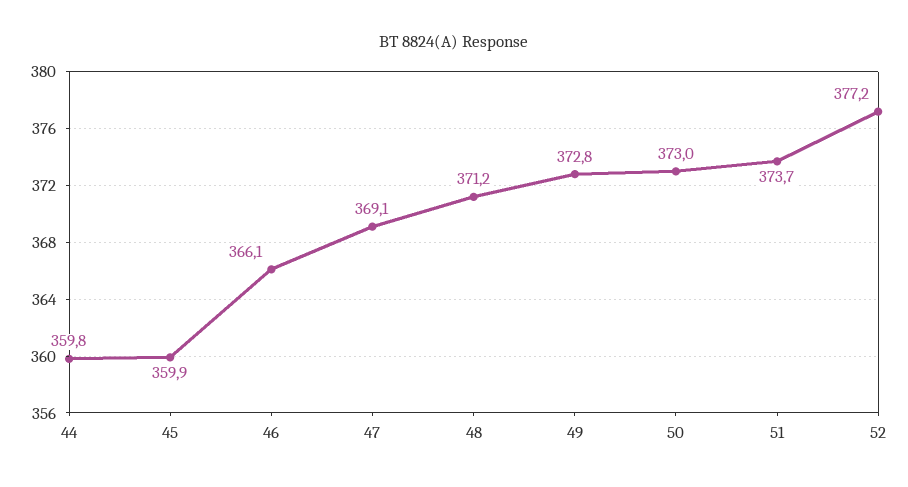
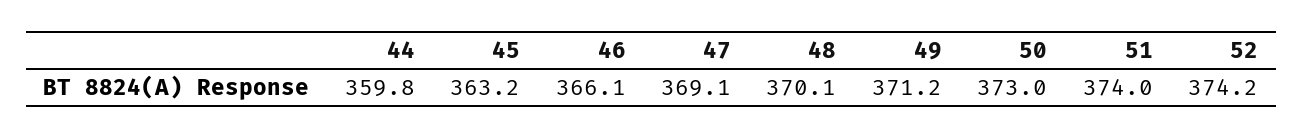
45: 359.9 -> 363.2
48: 371.2 -> 370.1
49: 372.8 -> 371.2
51: 373.7 -> 374
52: 377.2 -> 374.2

